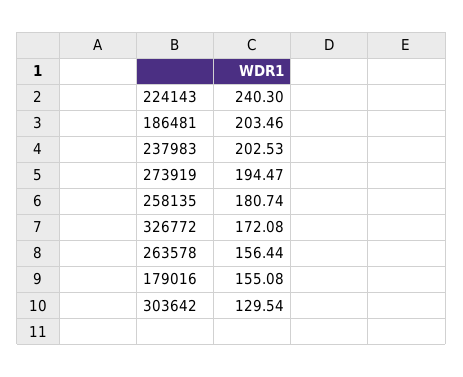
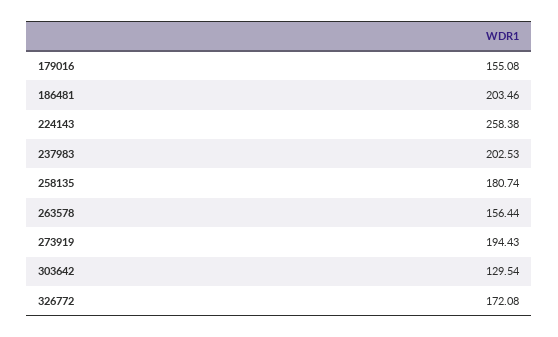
224143: 240.3 -> 258.38
273919: 194.47 -> 194.43

